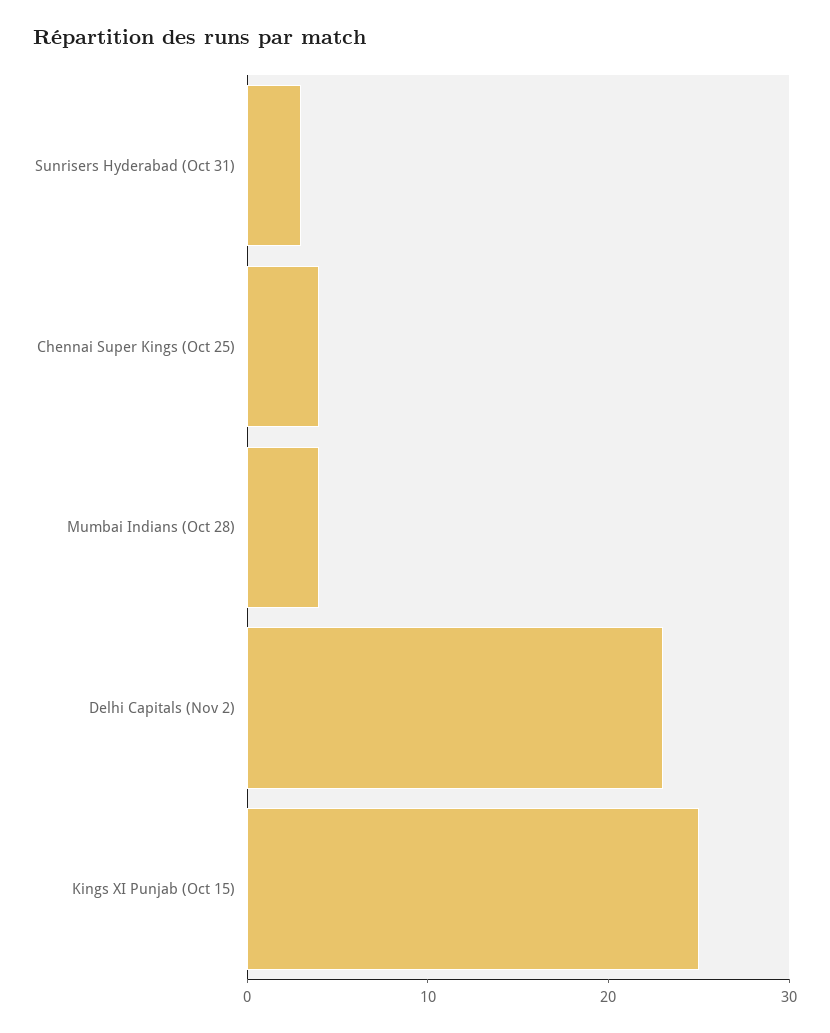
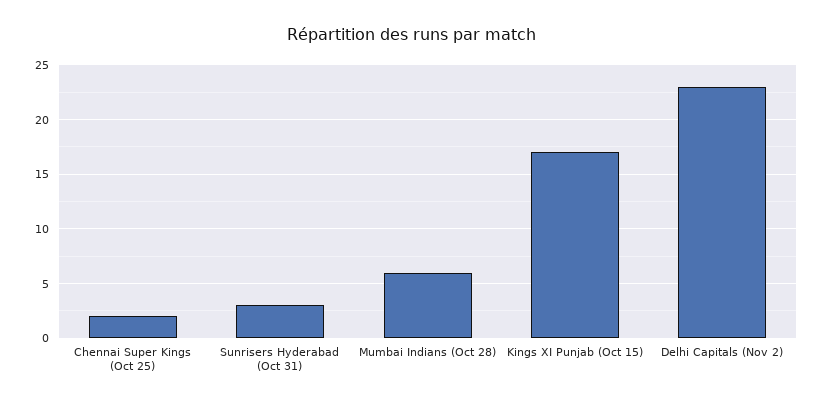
Chennai Super Kings (Oct 25): 4 -> 2
Mumbai Indians (Oct 28): 4 -> 6
Kings XI Punjab (Oct 15): 25 -> 17

